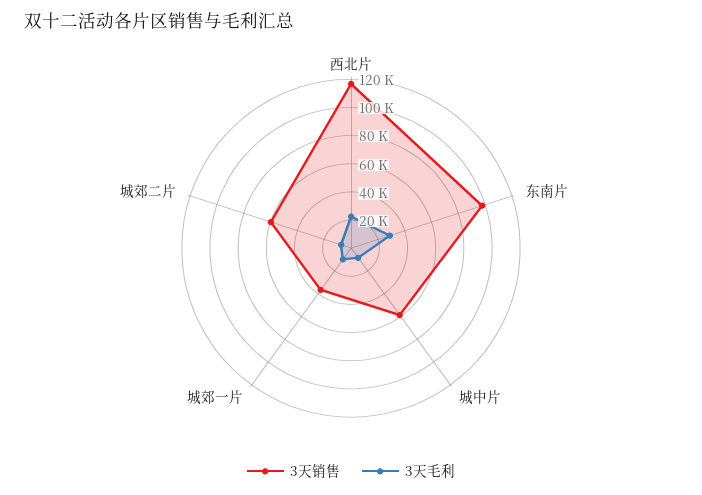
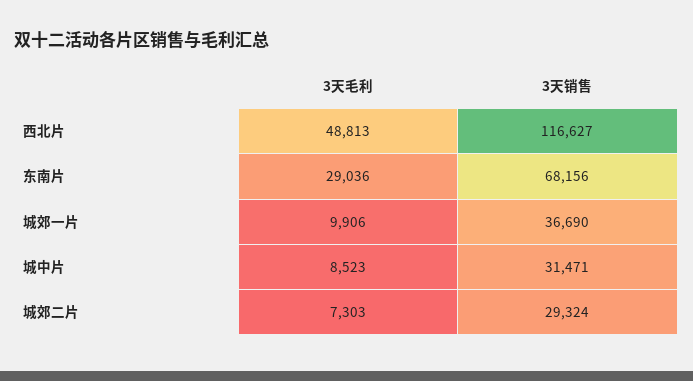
3天毛利, 西北片: 20000 -> 48813
3天销售, 东南片: 100000 -> 68156
3天销售, 城中片: 60000 -> 31471
3天销售, 城郊二片: 60000 -> 29324

